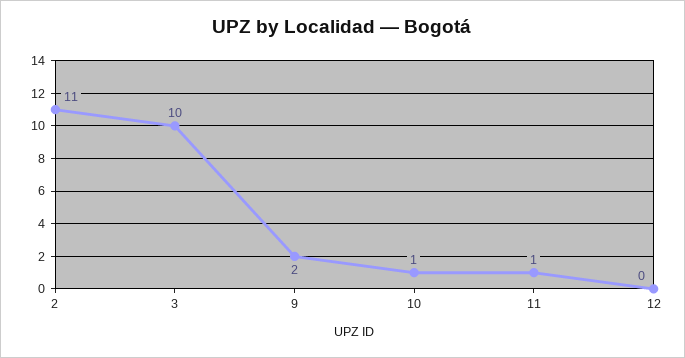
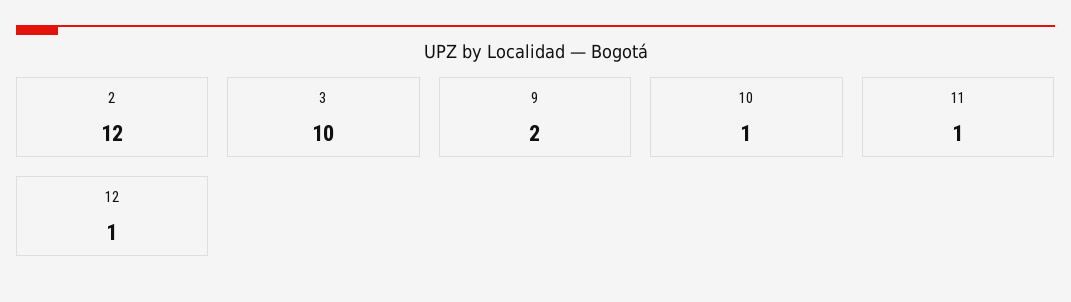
2: 11 -> 12
12: 0 -> 1

